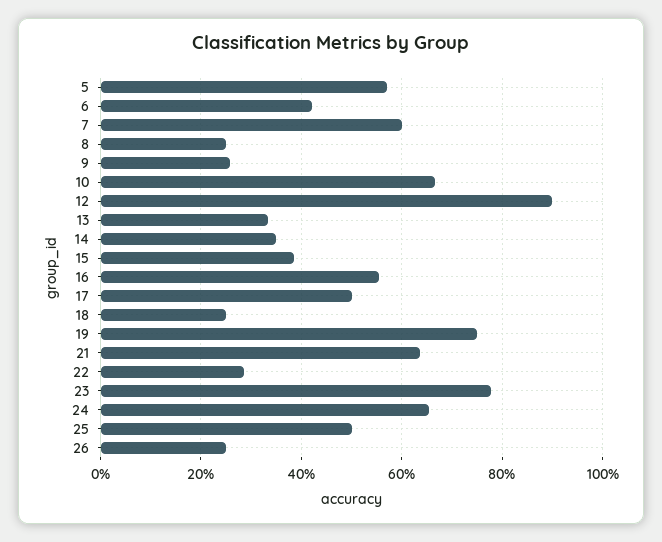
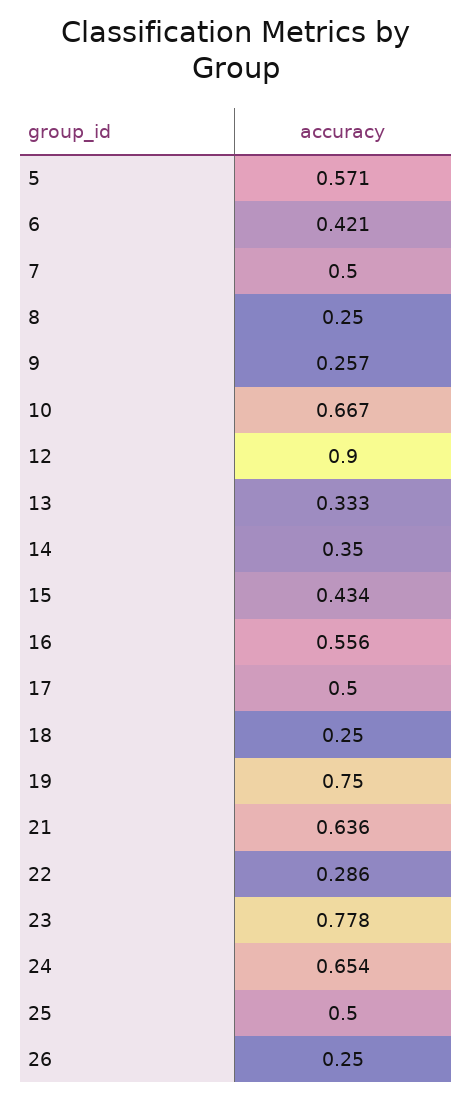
7: 0.6 -> 0.5
15: 0.38 -> 0.434

